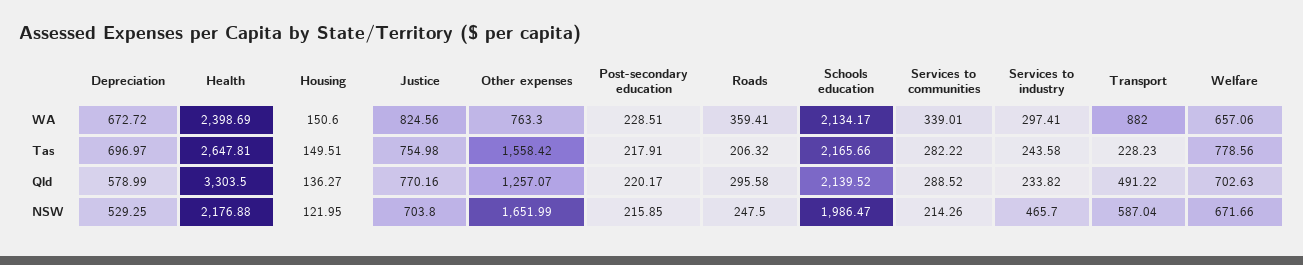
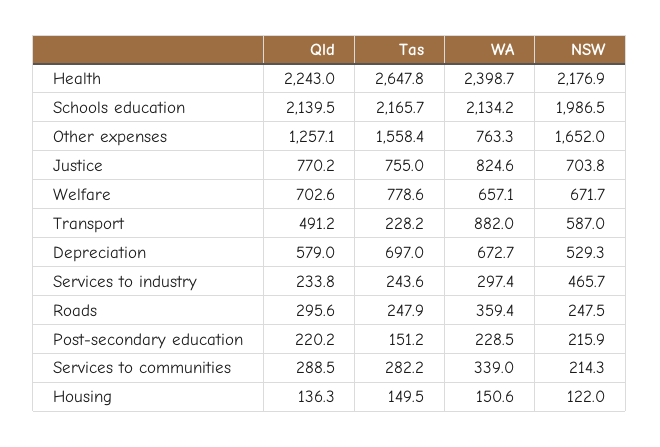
Post-secondary education, Tas: 217.91 -> 151.2
Roads, Tas: 206.32 -> 247.9
Health, Qld: 3303.5 -> 2243

